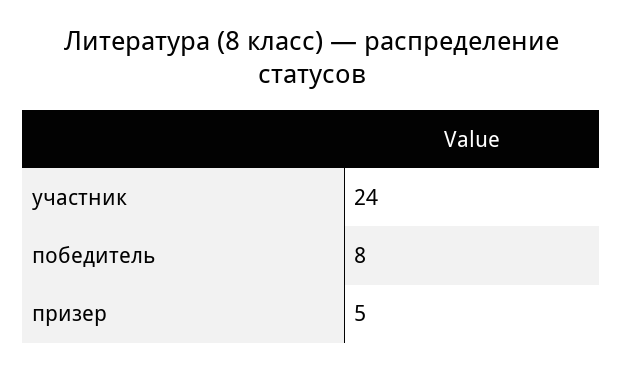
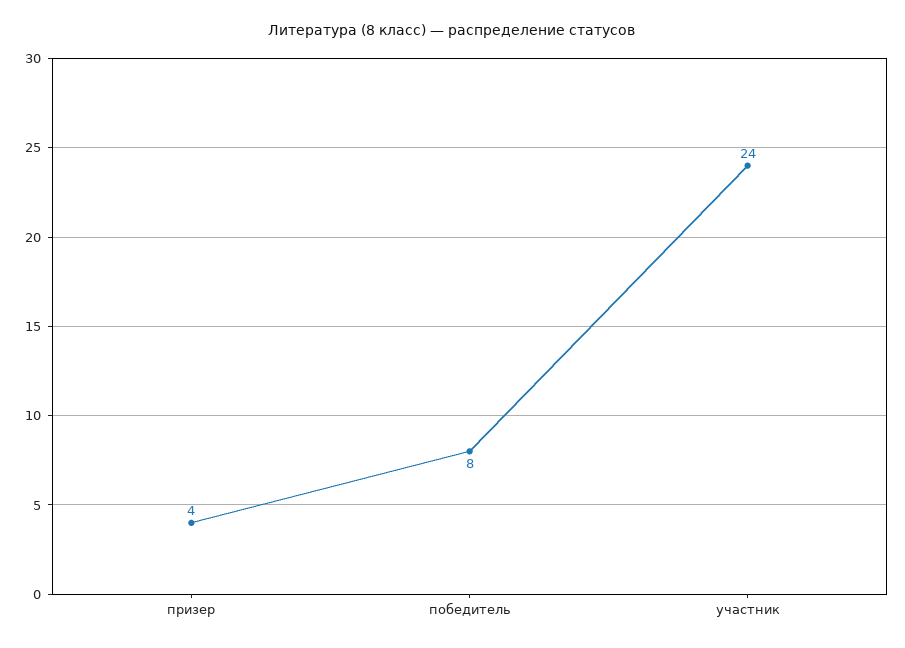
призер: 5 -> 4

